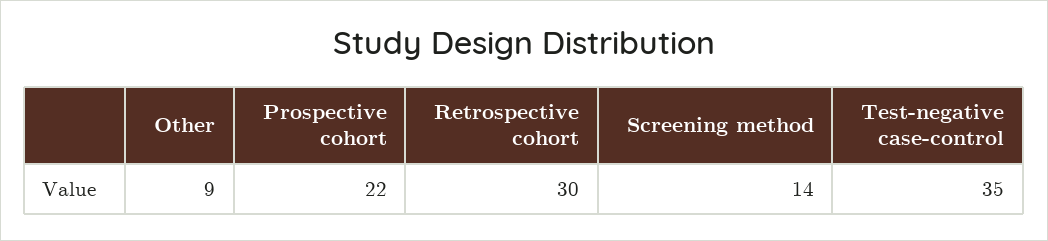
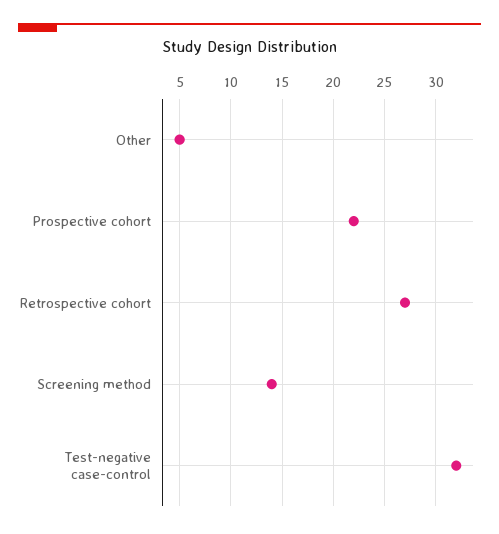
Other: 9 -> 5
Retrospective cohort: 30 -> 27
Test-negative case-control: 35 -> 32

